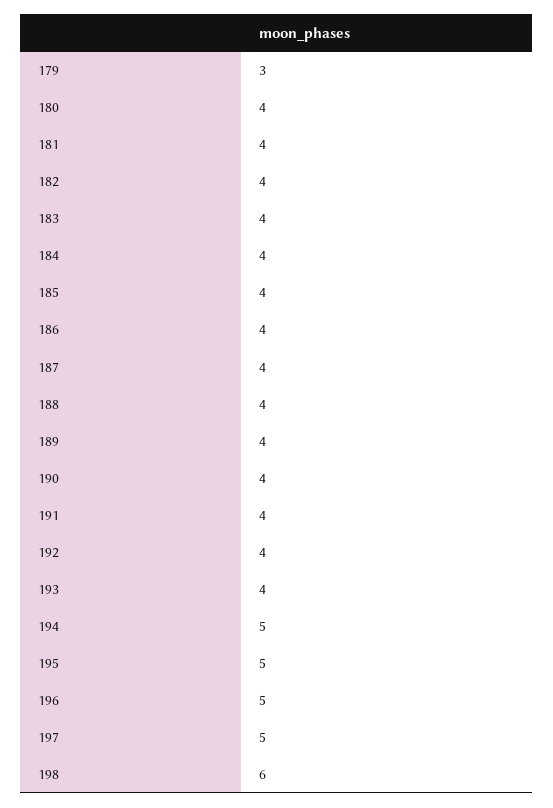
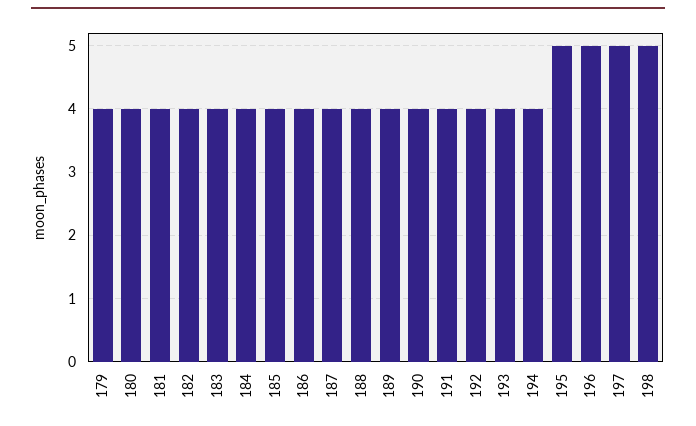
179: 3 -> 4
194: 5 -> 4
198: 6 -> 5

